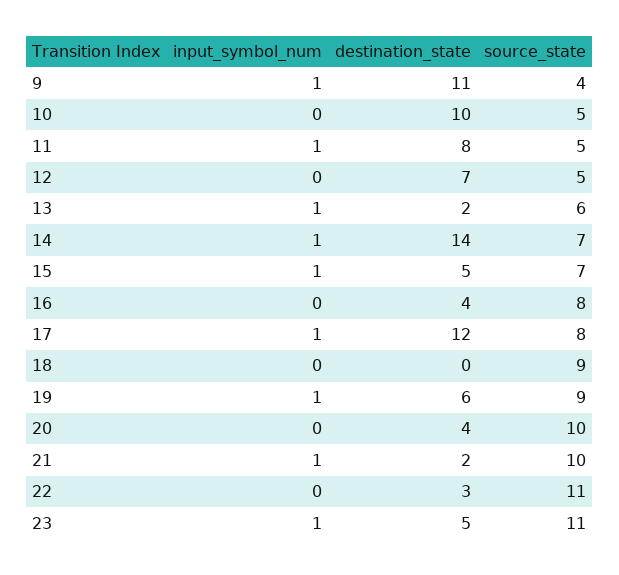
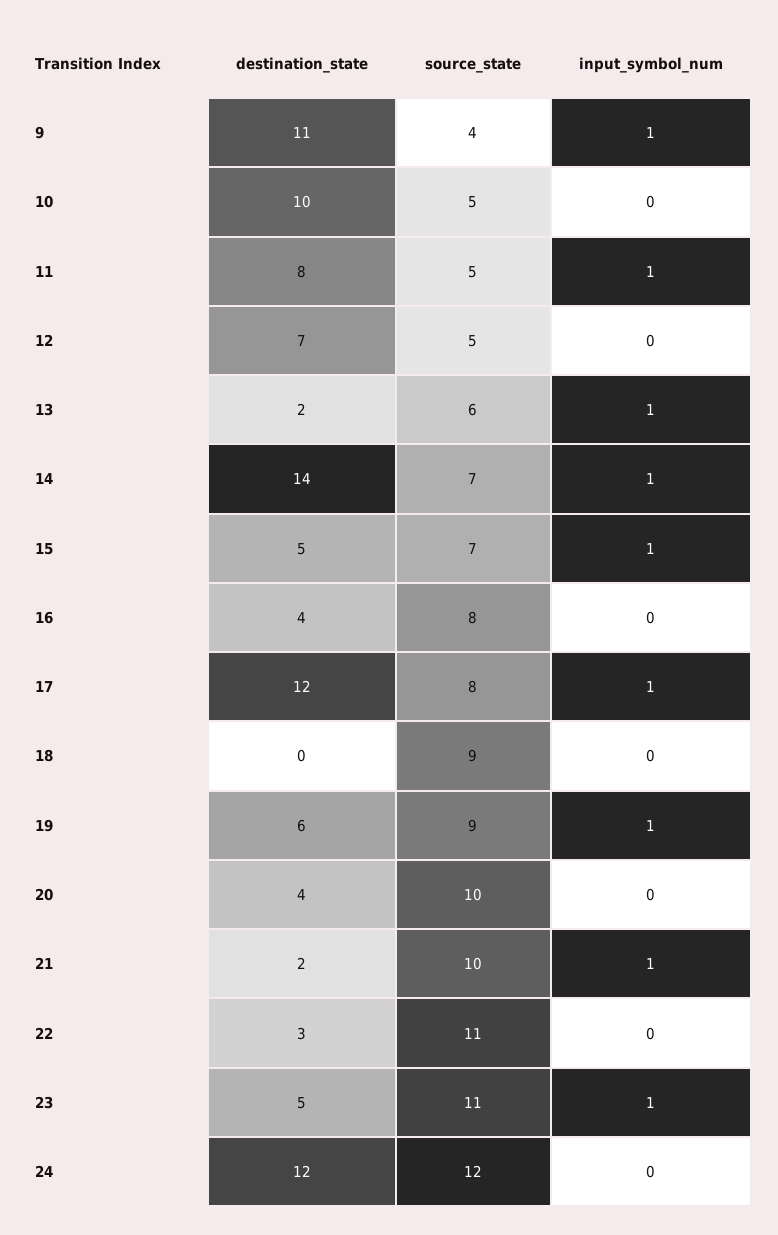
destination_state, 24: none -> 12
source_state, 24: none -> 12
input_symbol_num, 24: none -> 0

